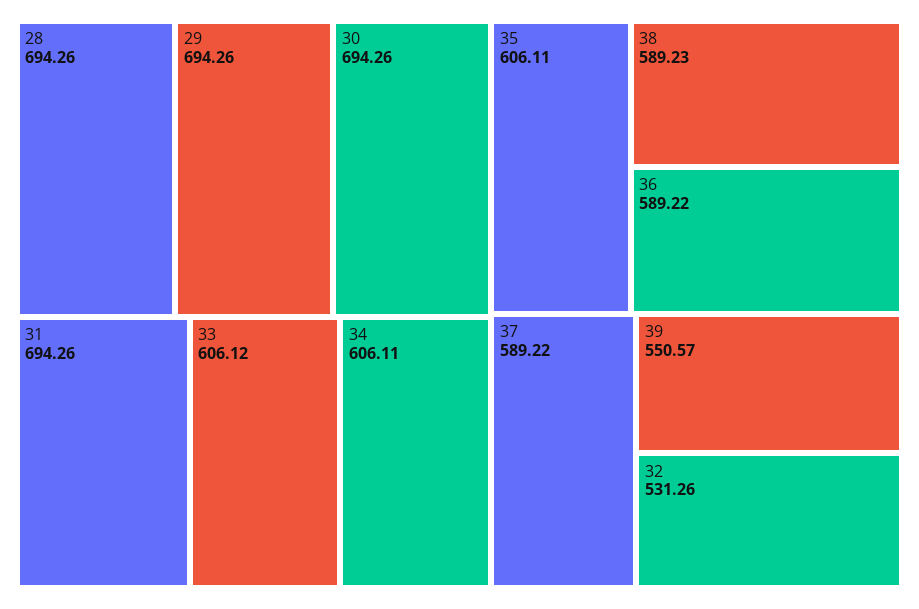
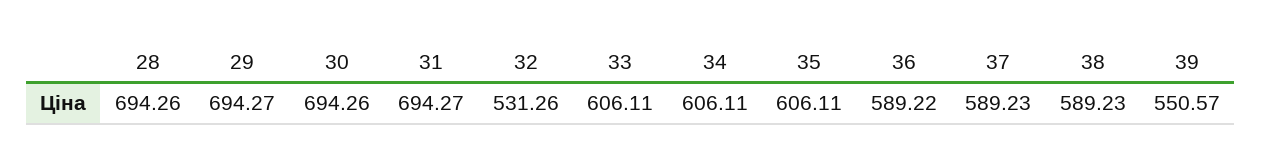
29: 694.26 -> 694.27
31: 694.26 -> 694.27
33: 606.12 -> 606.11
37: 589.22 -> 589.23

